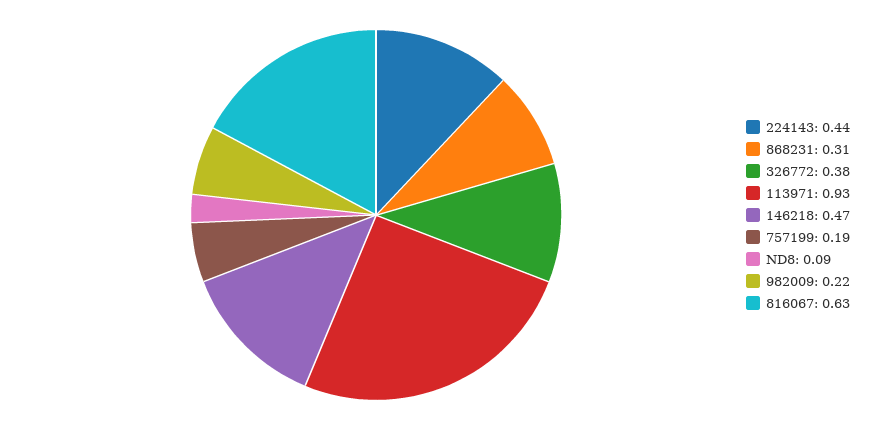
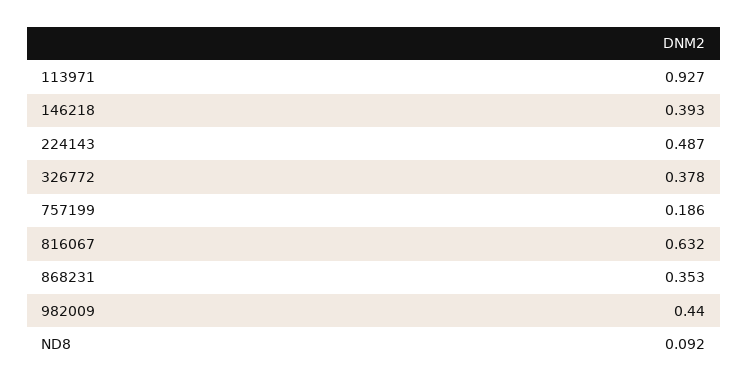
224143: 0.44 -> 0.487
868231: 0.31 -> 0.353
146218: 0.47 -> 0.393
982009: 0.22 -> 0.44

